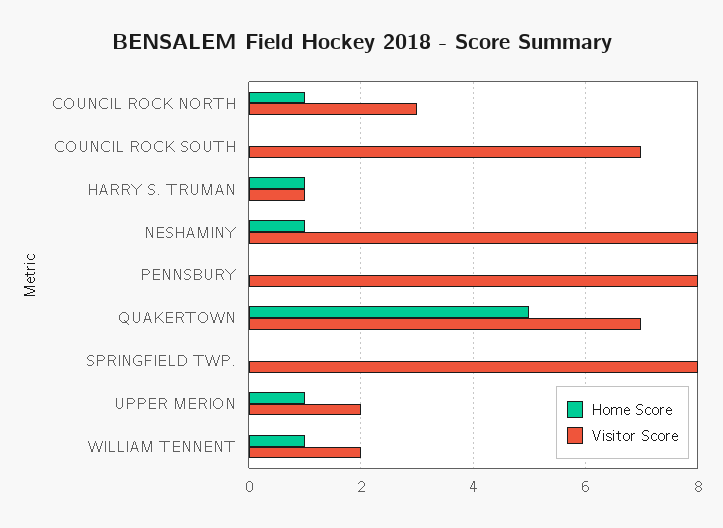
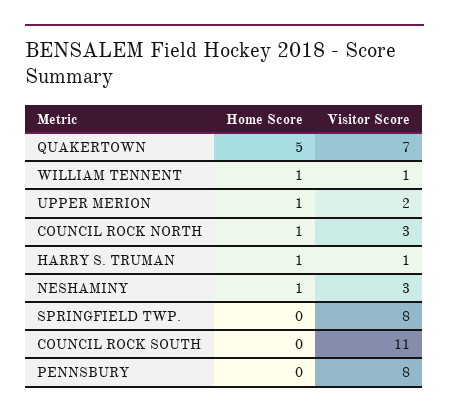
Visitor Score, COUNCIL ROCK SOUTH: 7 -> 11
Visitor Score, NESHAMINY: 8 -> 3
Visitor Score, WILLIAM TENNENT: 2 -> 1

